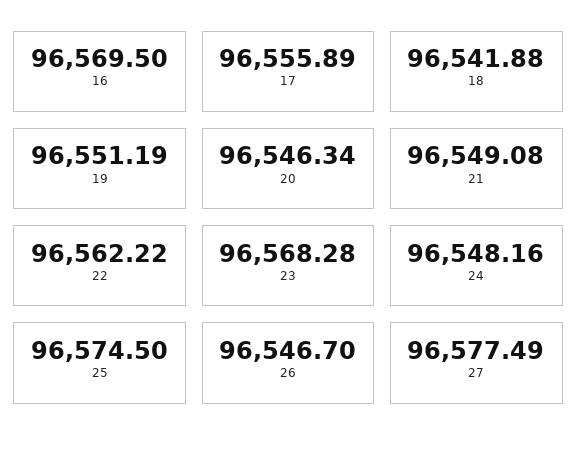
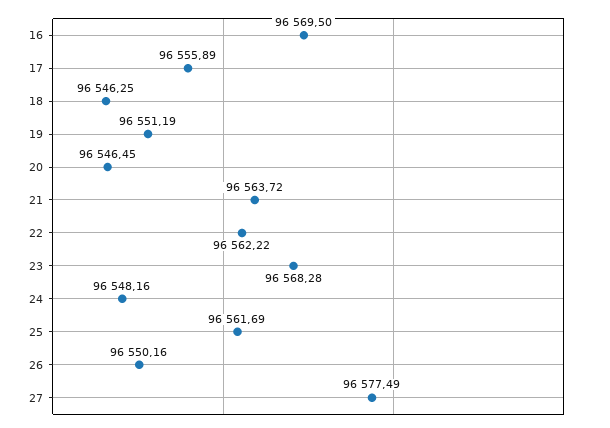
18: 96541.88 -> 96546.25
20: 96546.34 -> 96546.45
21: 96549.08 -> 96563.72
25: 96574.5 -> 96561.69
26: 96546.7 -> 96550.16

